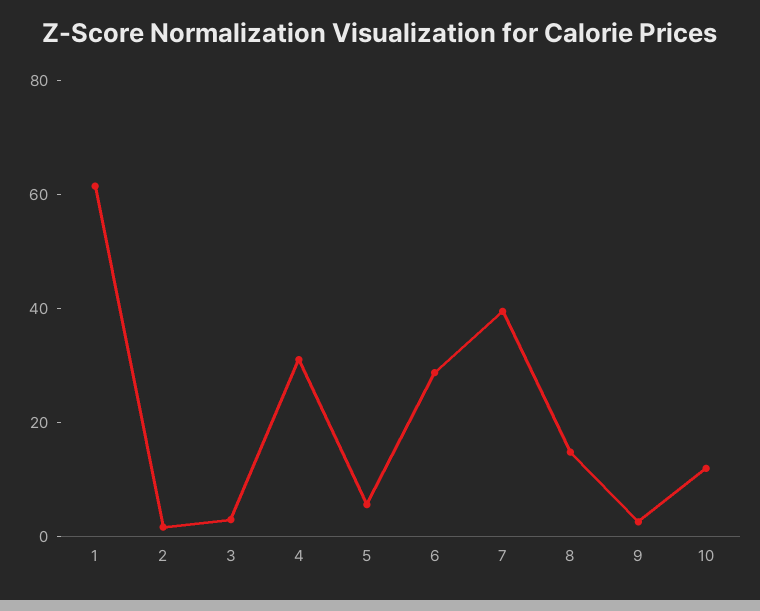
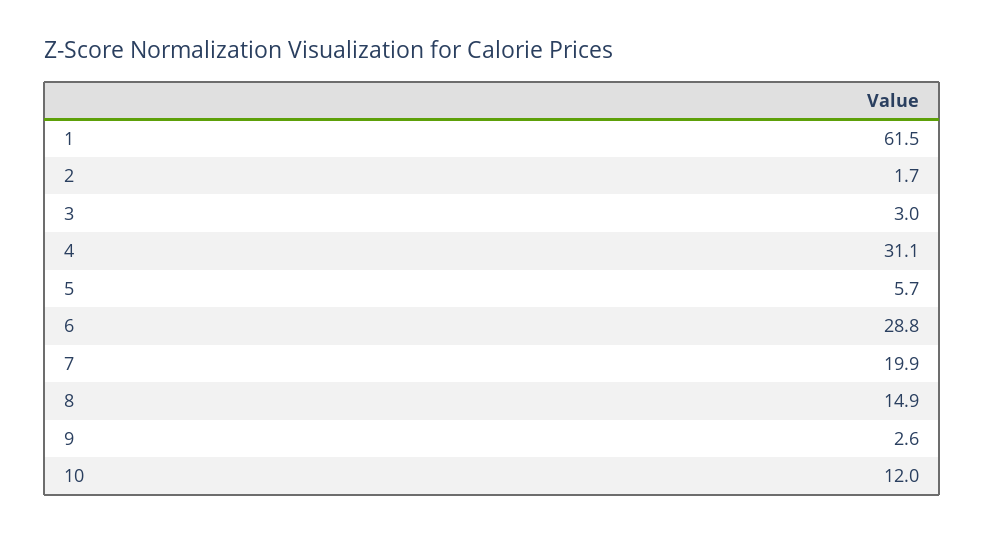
7: 40 -> 19.9

